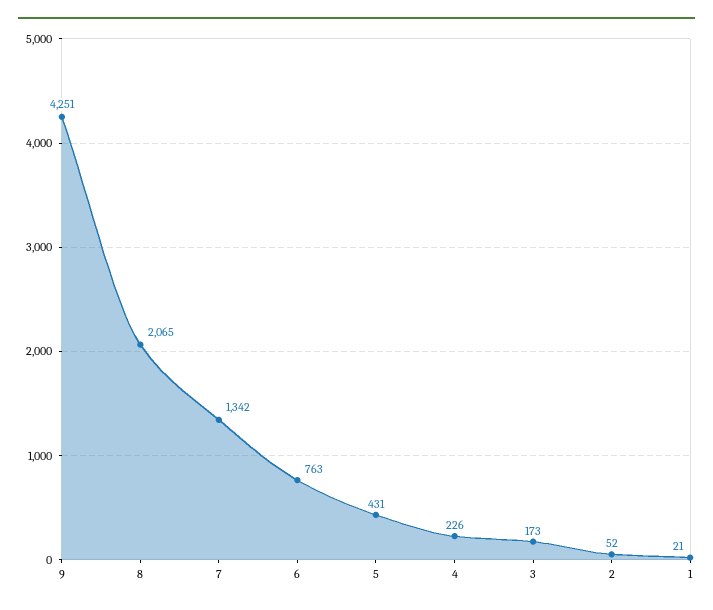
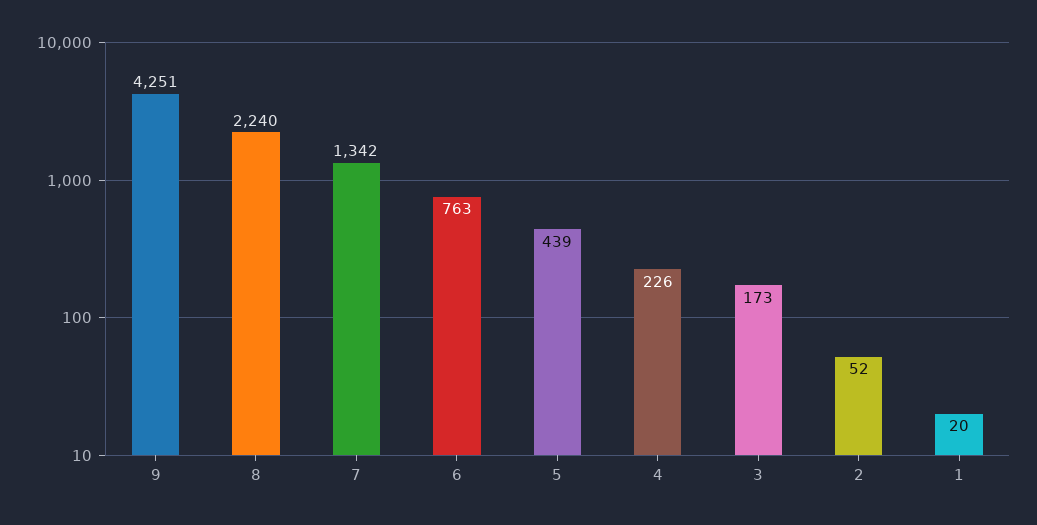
8: 2065 -> 2240
5: 431 -> 439
1: 21 -> 20

